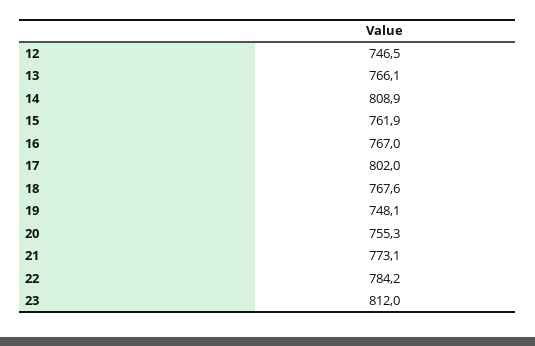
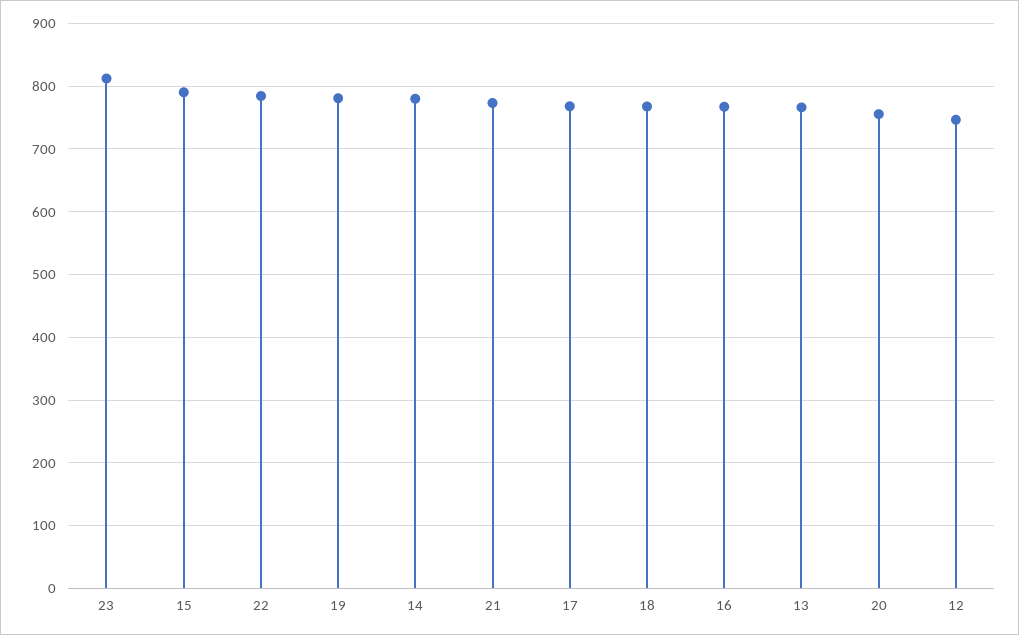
14: 808.9 -> 780
15: 761.9 -> 790
17: 802 -> 770
19: 748.1 -> 780

